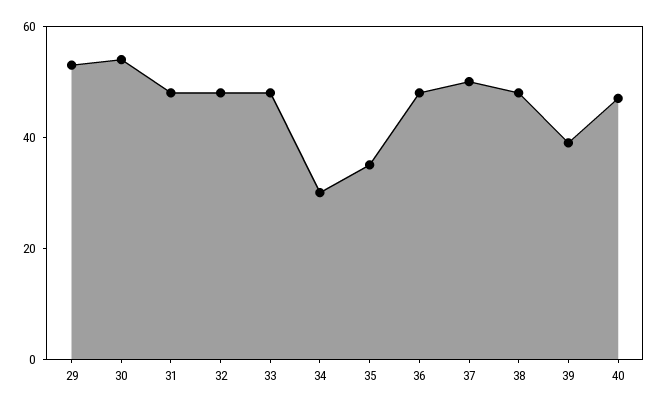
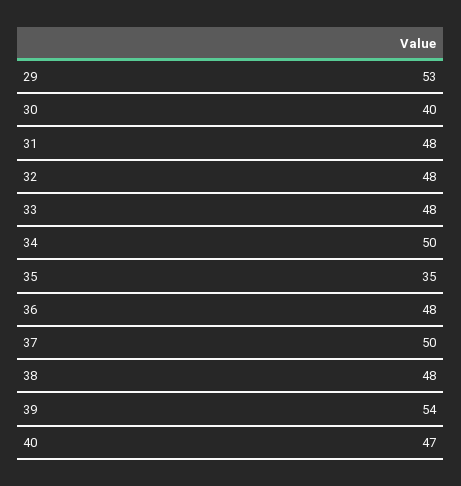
30: 55 -> 40
34: 30 -> 50
39: 40 -> 54

